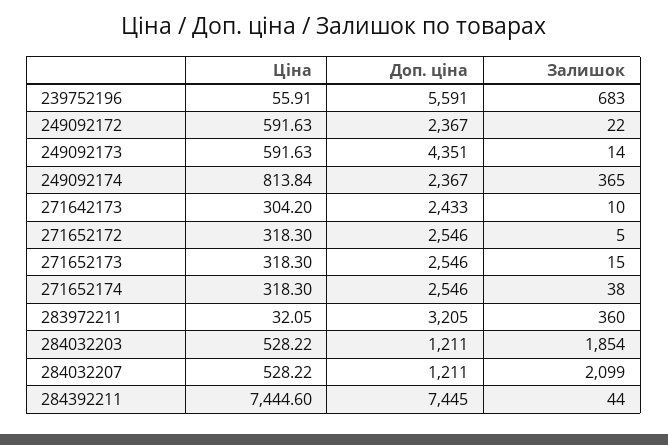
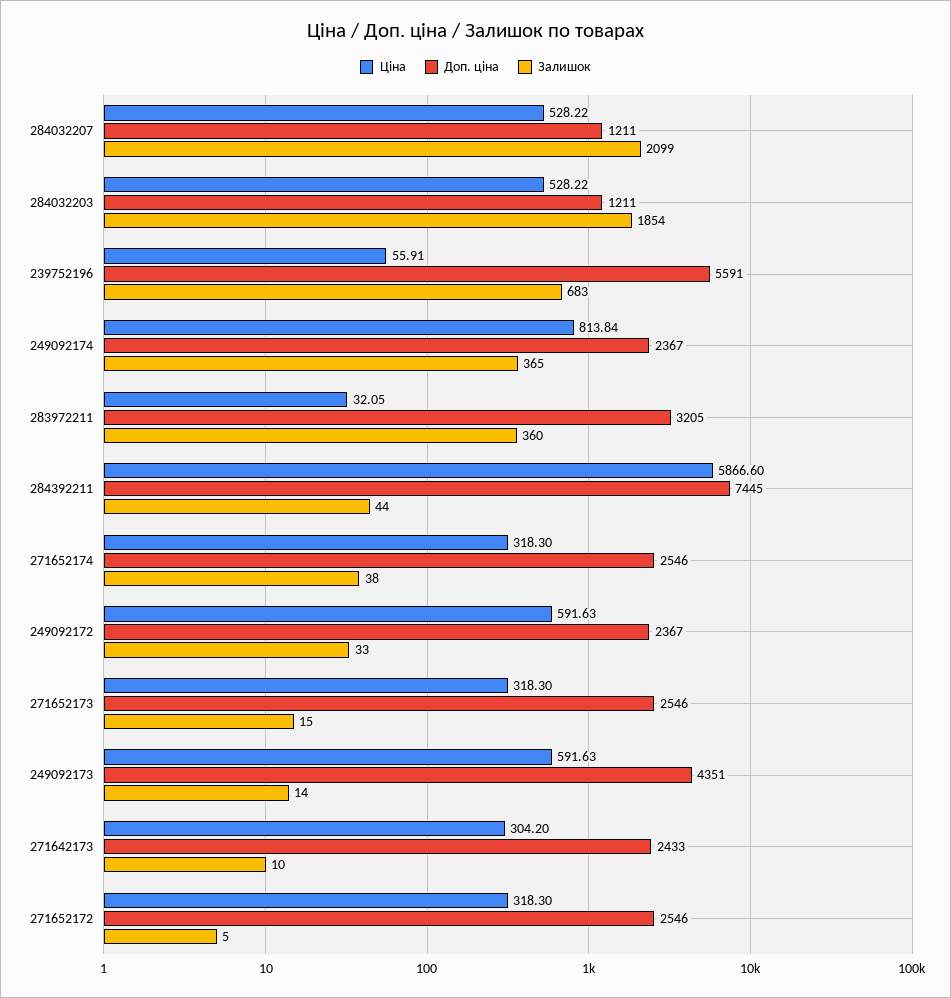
Залишок, 249092172: 22 -> 33
Ціна, 284392211: 7444.6 -> 5866.6

